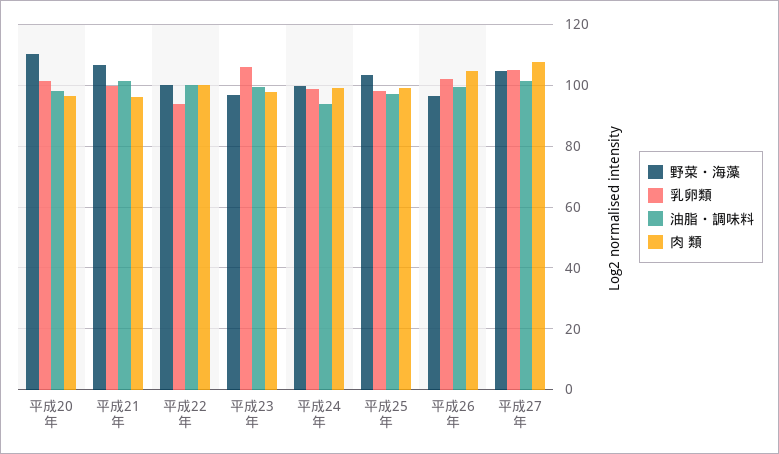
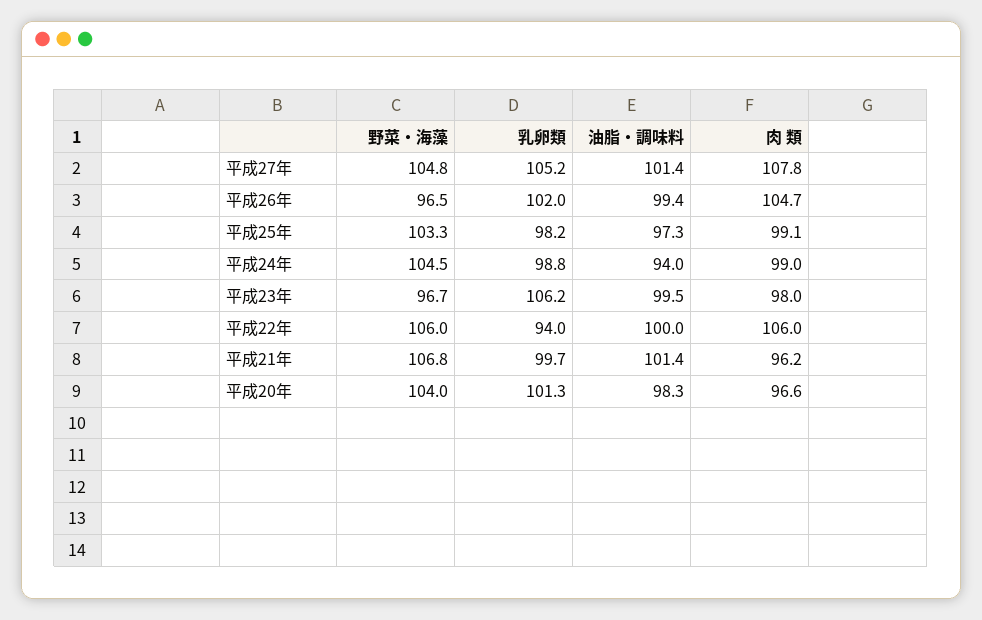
野菜・海藻, 平成20年: 110 -> 104
野菜・海藻, 平成22年: 100 -> 106
肉 類, 平成22年: 100 -> 106
野菜・海藻, 平成24年: 100 -> 104.5

